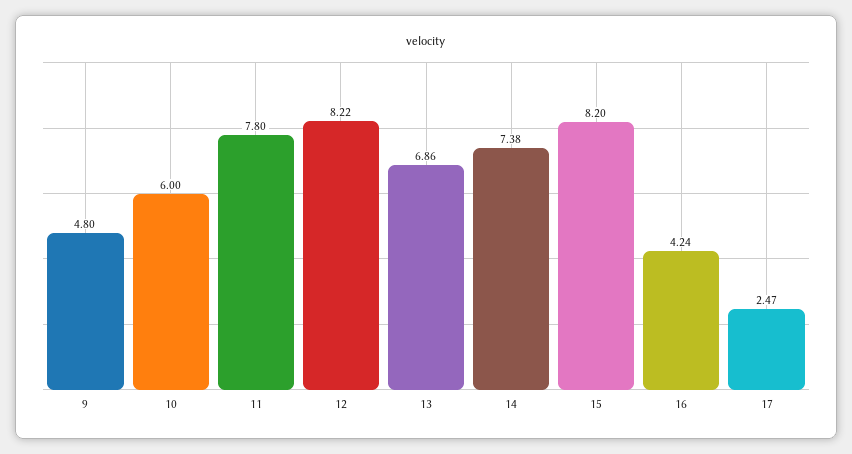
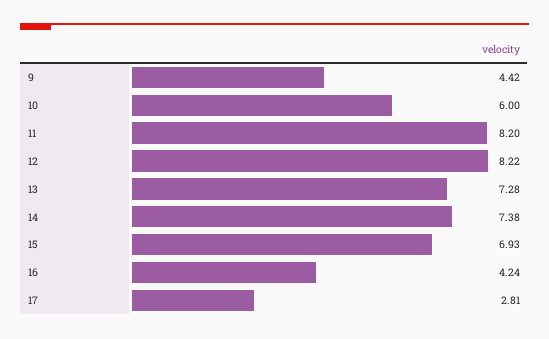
9: 4.8 -> 4.42
11: 7.8 -> 8.2
13: 6.86 -> 7.28
15: 8.2 -> 6.93
17: 2.47 -> 2.81

